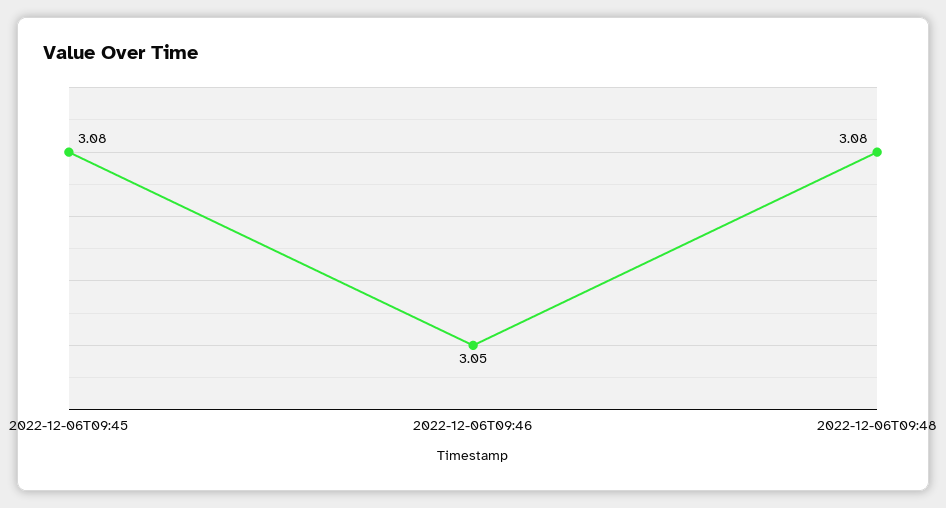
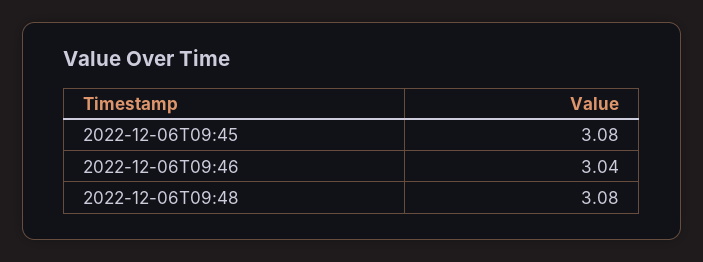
2022-12-06T09:46: 3.05 -> 3.04

